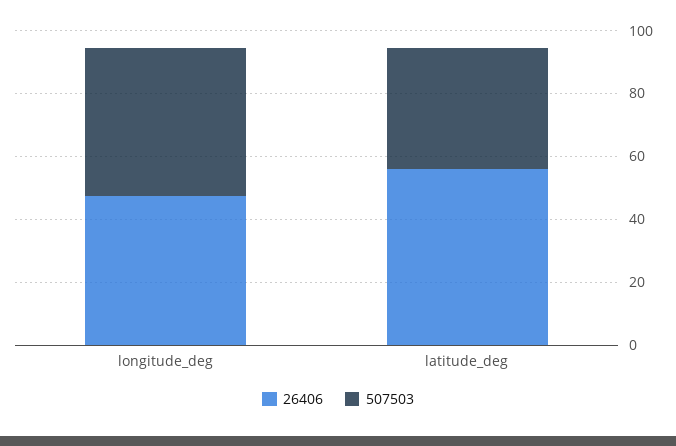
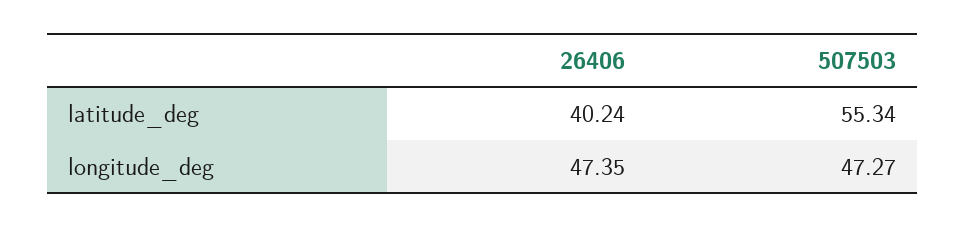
26406, latitude_deg: 55 -> 40.24
507503, latitude_deg: 40 -> 55.34

